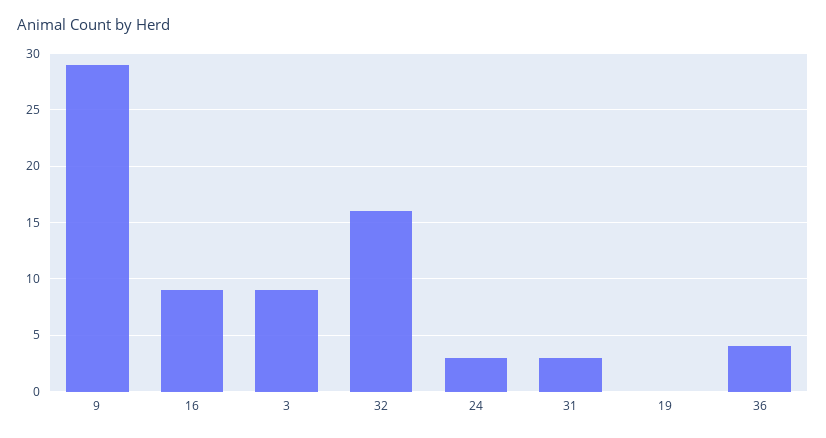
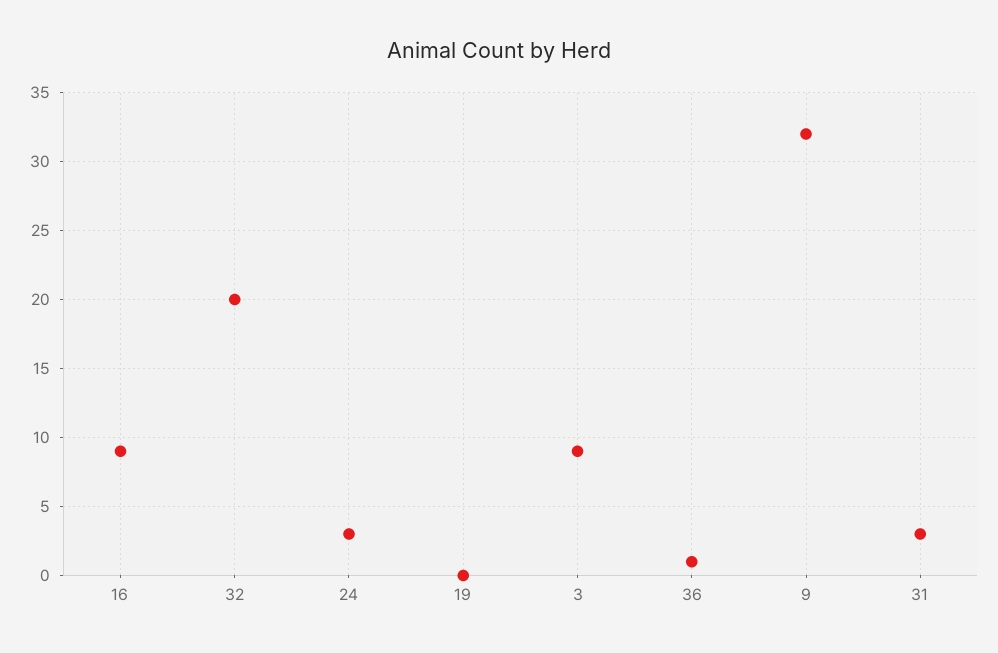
9: 29 -> 32
32: 16 -> 20
36: 4 -> 1

